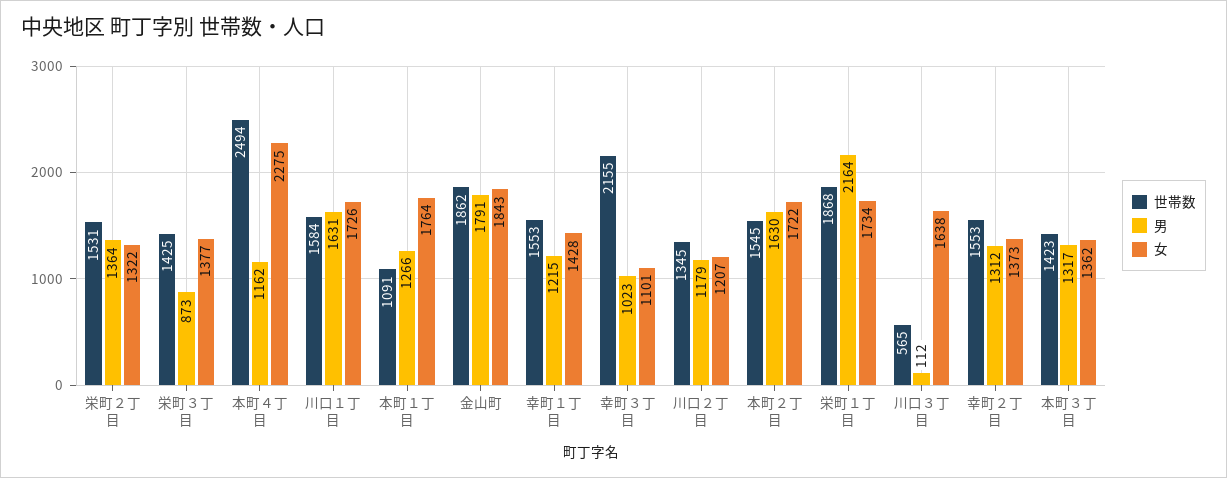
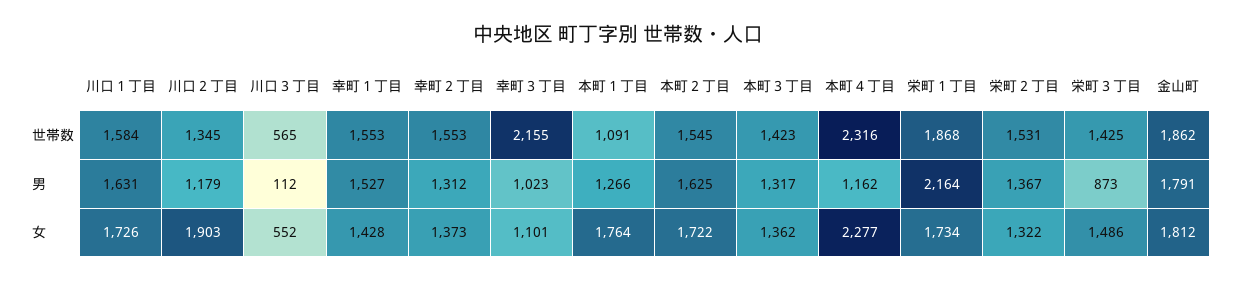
男, 栄町２丁目: 1364 -> 1367
女, 栄町３丁目: 1377 -> 1486
世帯数, 本町４丁目: 2494 -> 2316
女, 本町４丁目: 2275 -> 2277
女, 金山町: 1843 -> 1812
男, 幸町１丁目: 1215 -> 1527
女, 川口２丁目: 1207 -> 1903
男, 本町２丁目: 1630 -> 1625
女, 川口３丁目: 1638 -> 552

